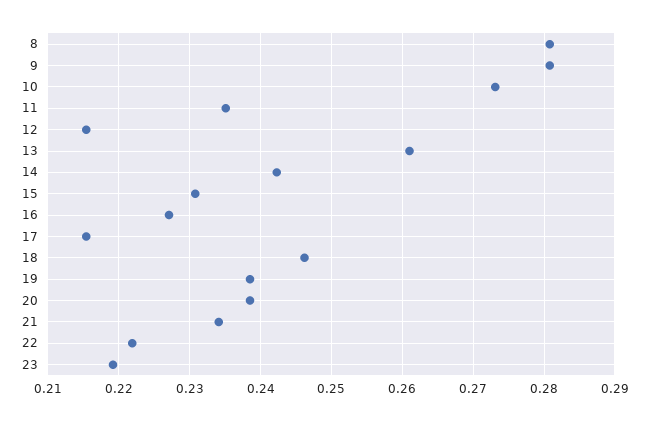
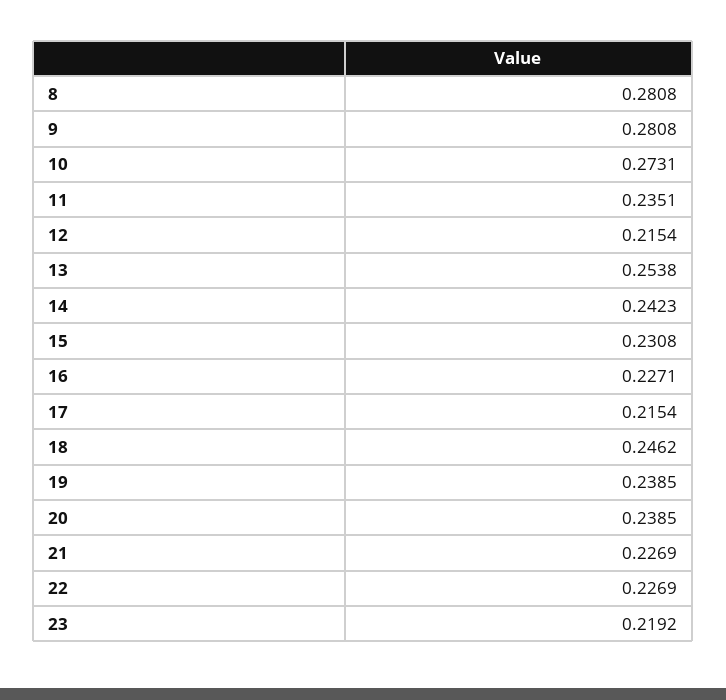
13: 0.261 -> 0.2538
21: 0.234 -> 0.2269
22: 0.222 -> 0.2269

